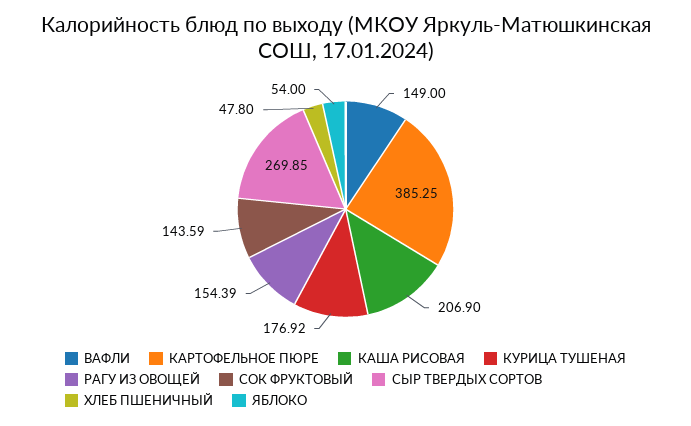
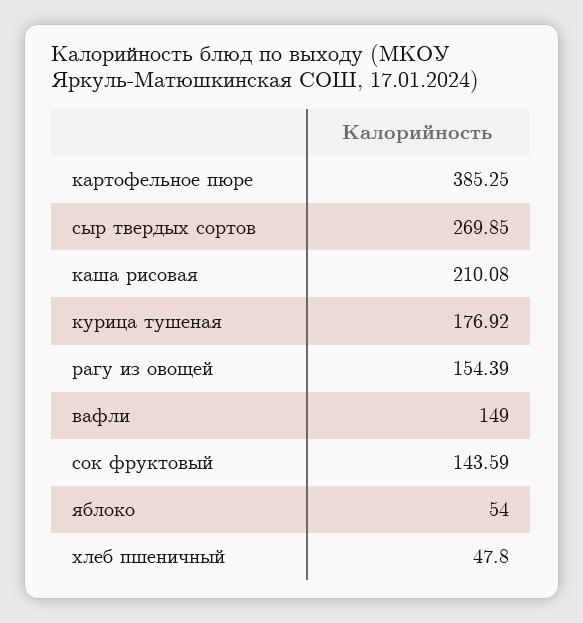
КАША РИСОВАЯ: 206.9 -> 210.08

